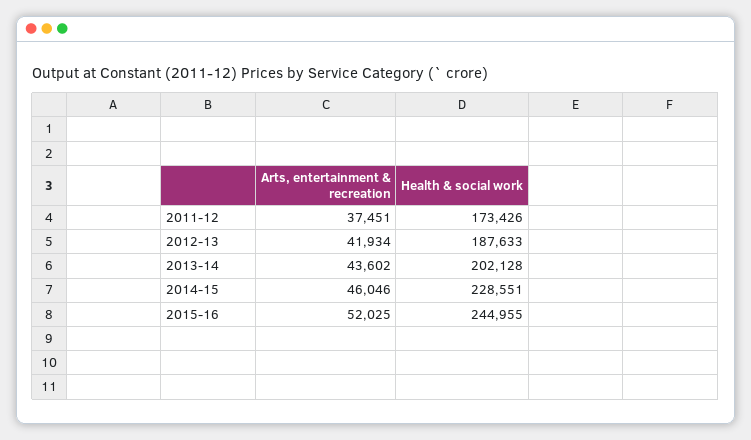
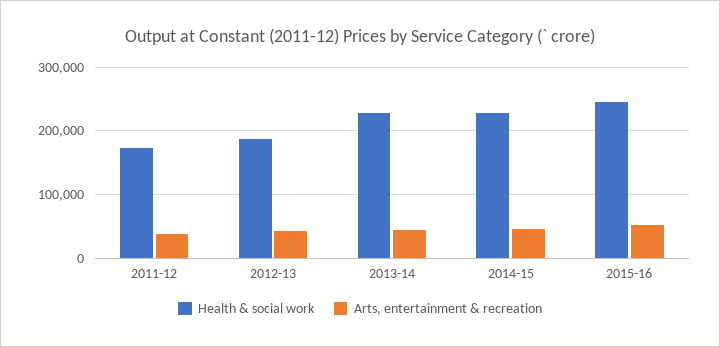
Health & social work, 2013-14: 202128 -> 230000

